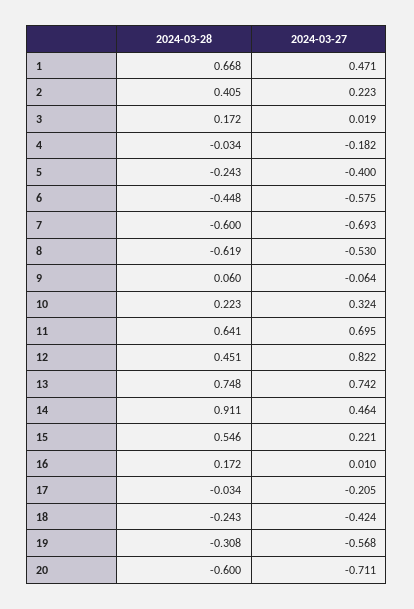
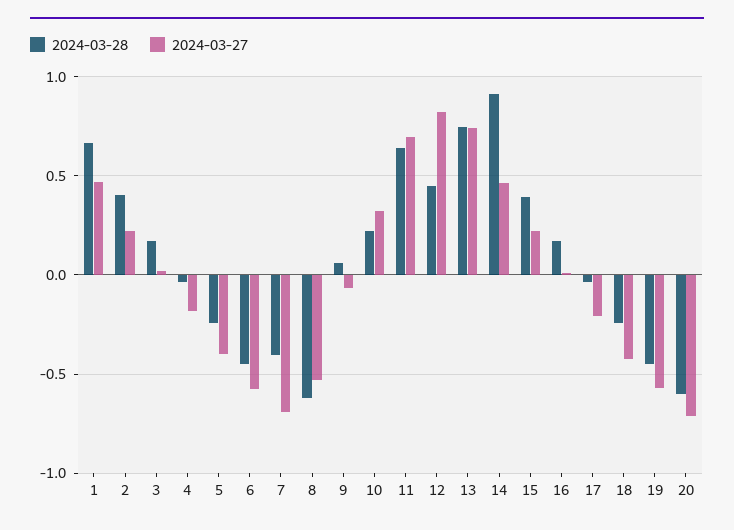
2024-03-28, 7: -0.6 -> -0.4
2024-03-28, 15: 0.546 -> 0.4
2024-03-28, 19: -0.308 -> -0.45

